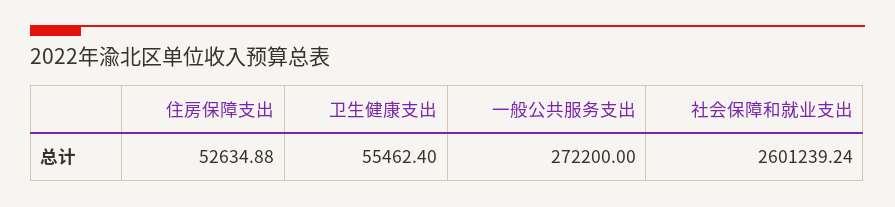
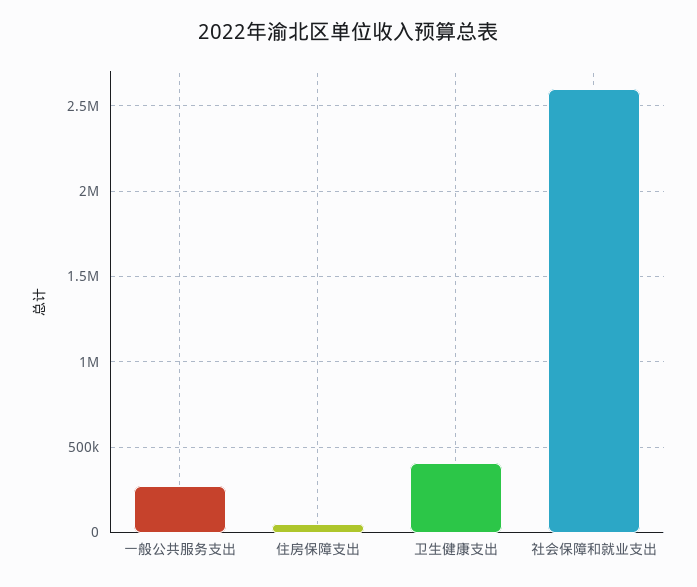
卫生健康支出: 55462.4 -> 400000

